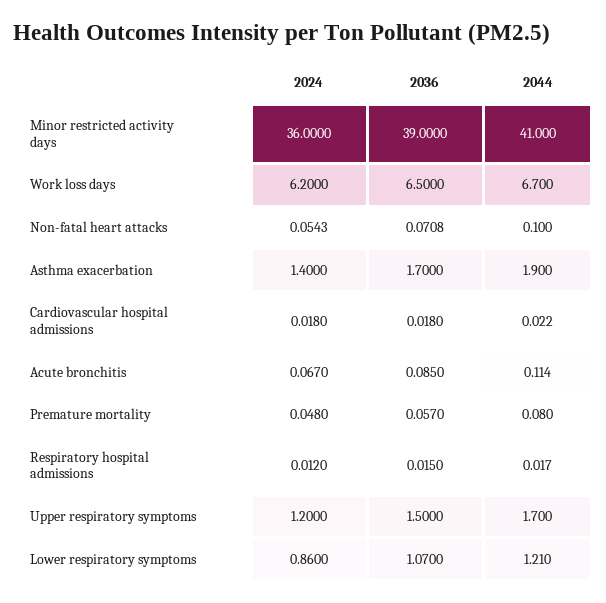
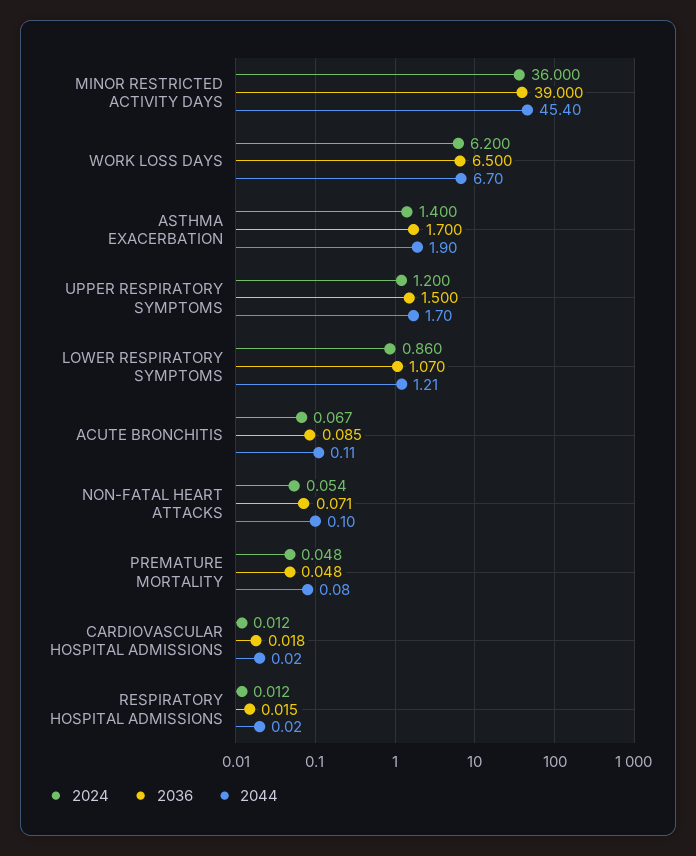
2044, Minor restricted activity days: 41 -> 45.4
2024, Cardiovascular hospital admissions: 0.018 -> 0.012
2036, Premature mortality: 0.057 -> 0.048

